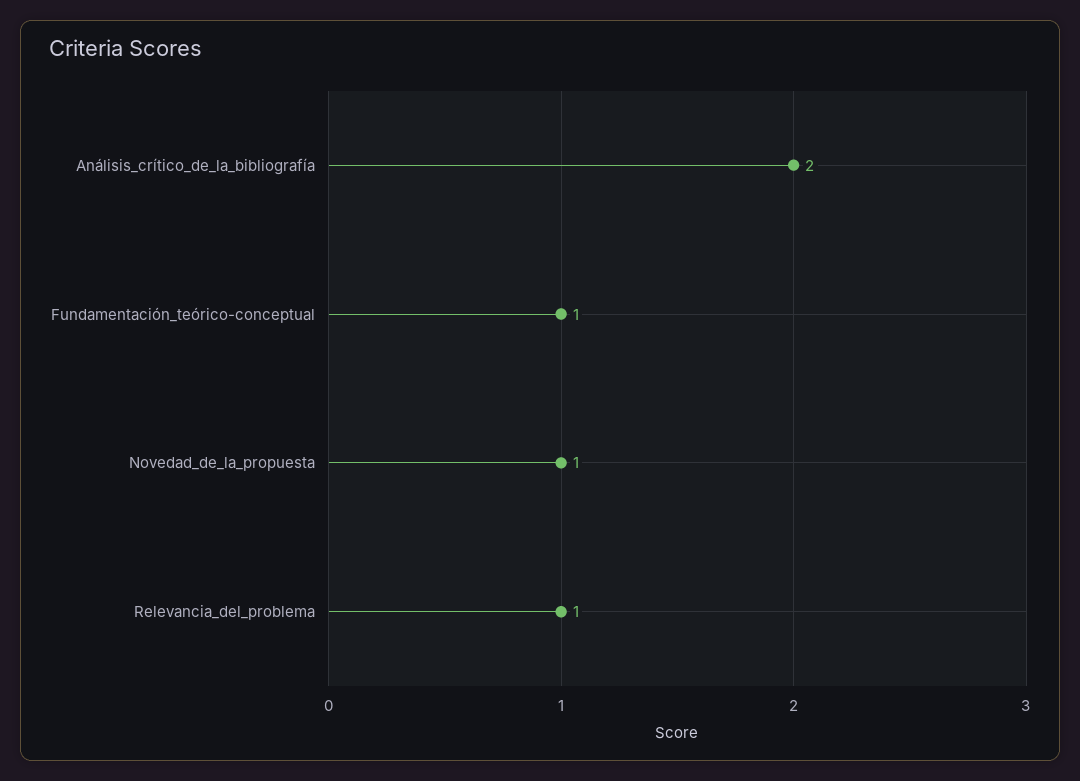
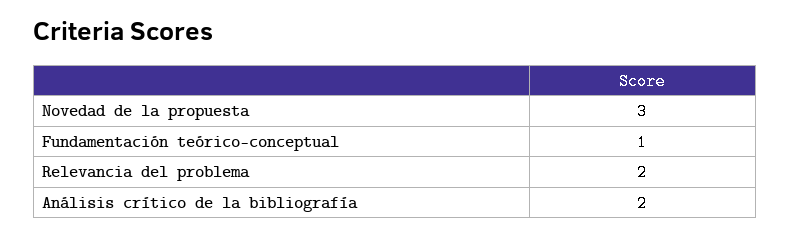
Novedad_de_la_propuesta: 1 -> 3
Relevancia_del_problema: 1 -> 2

